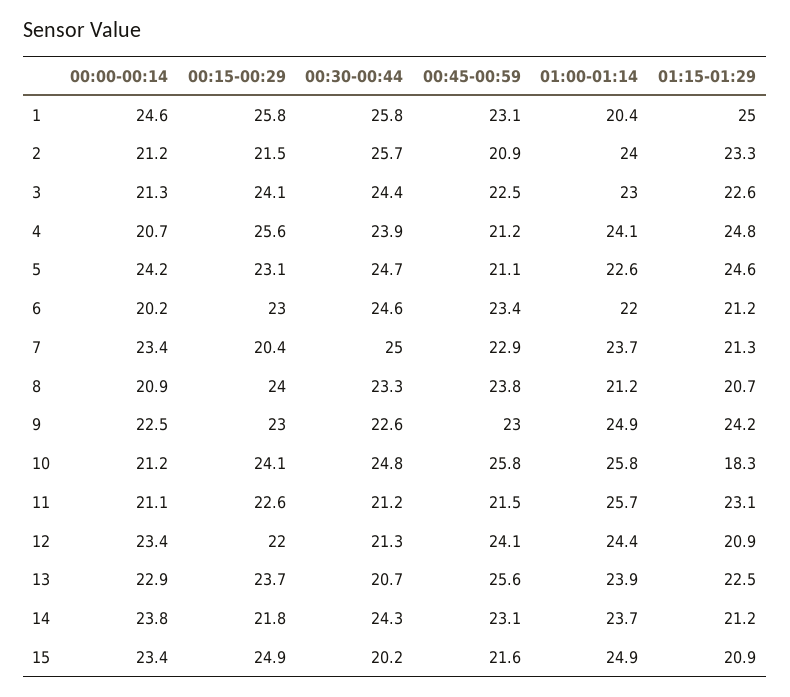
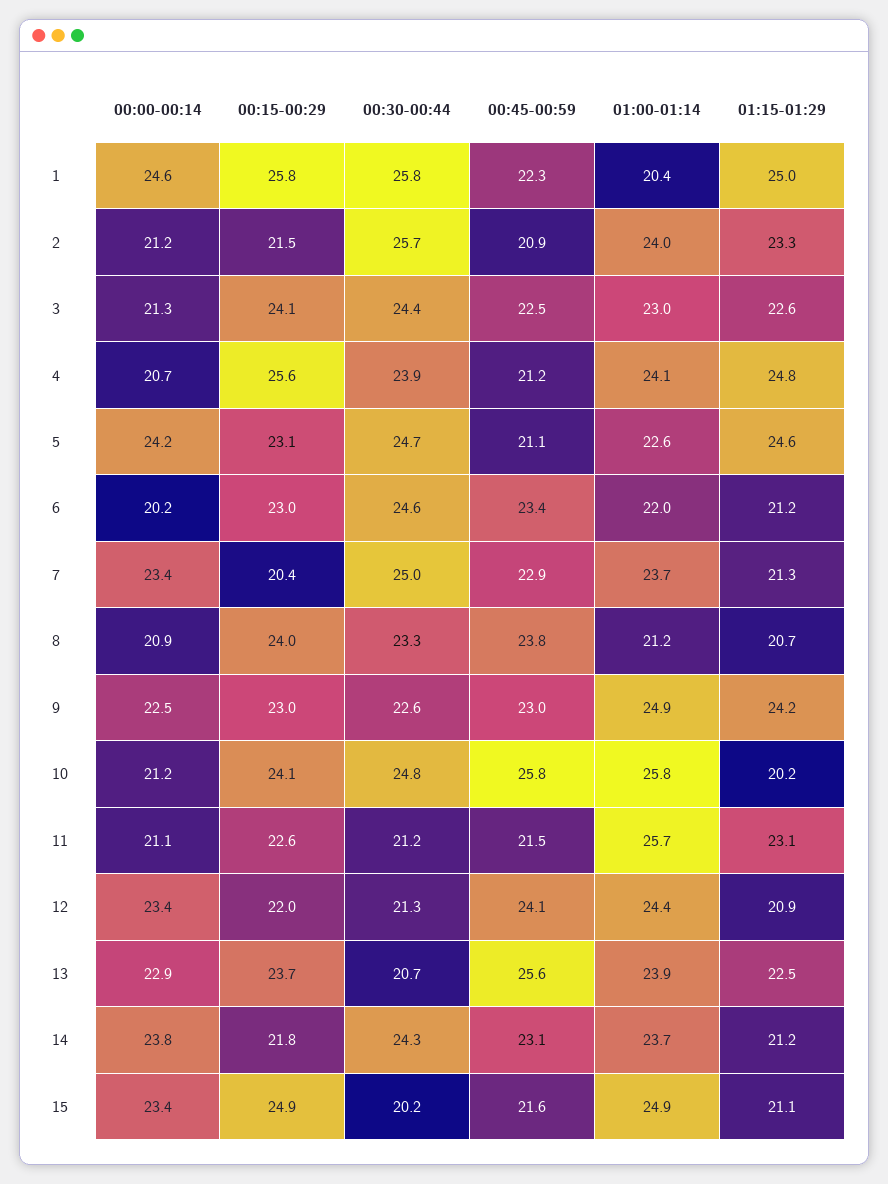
00:45-00:59, 1: 23.1 -> 22.3
01:15-01:29, 10: 18.3 -> 20.2
01:15-01:29, 15: 20.9 -> 21.1

